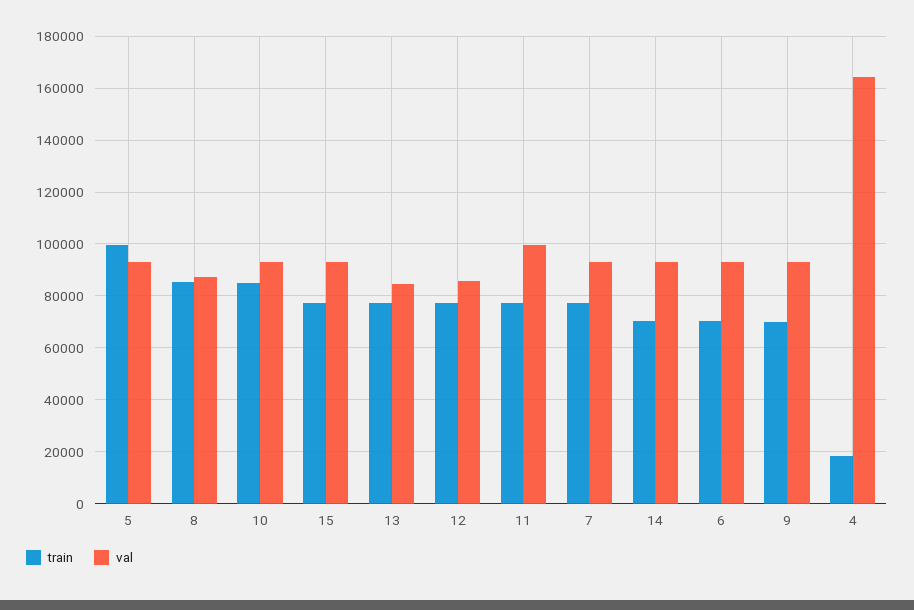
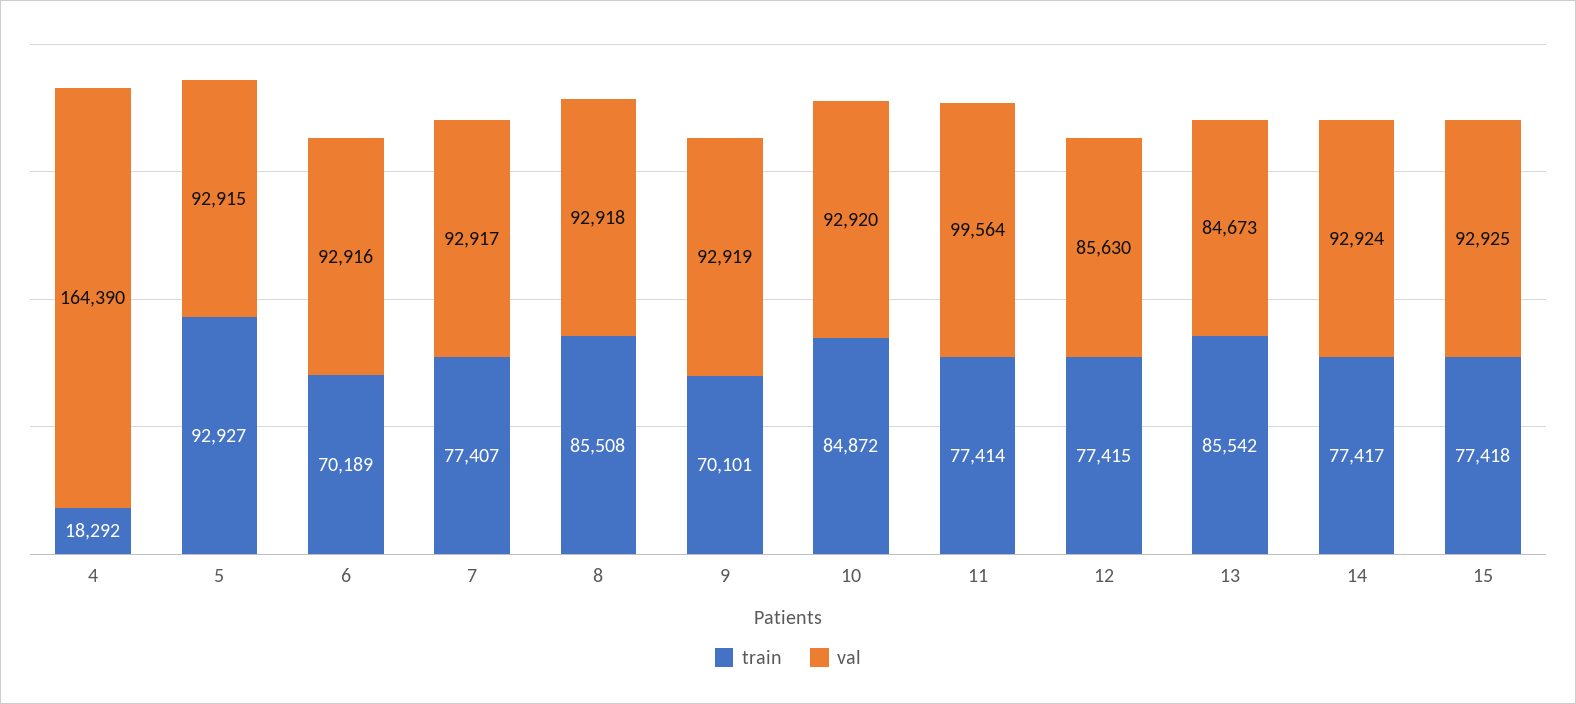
train, 5: 100000 -> 92927
val, 8: 87500 -> 92918
train, 13: 77500 -> 85542
train, 14: 70000 -> 77417

